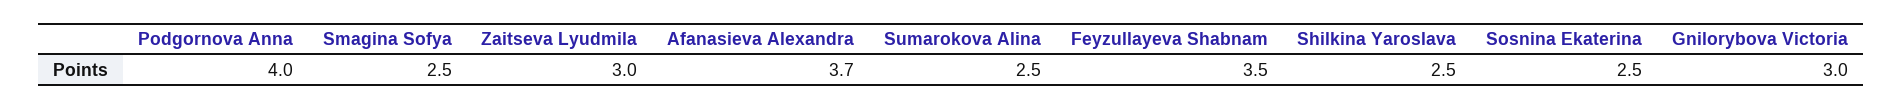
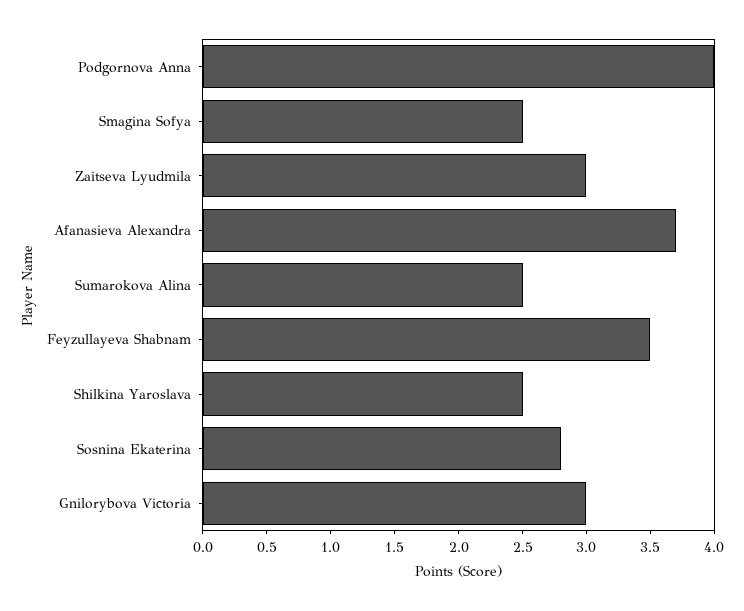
Sosnina Ekaterina: 2.5 -> 2.8

